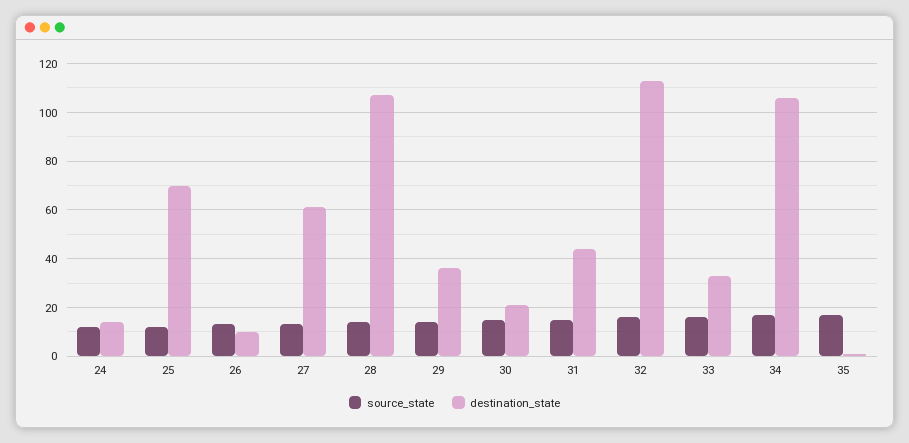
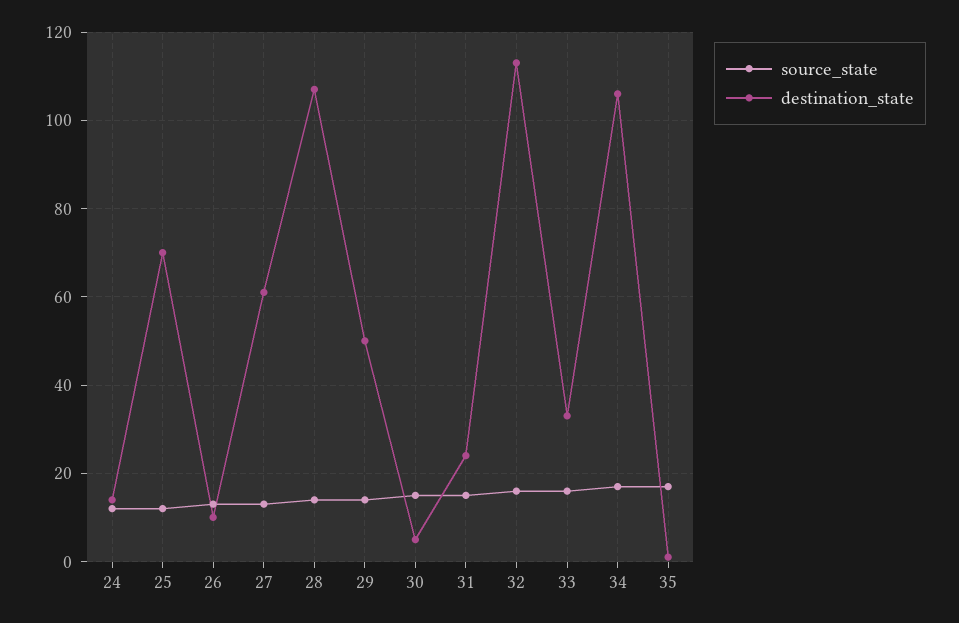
destination_state, 29: 35 -> 50
destination_state, 30: 20 -> 5
destination_state, 31: 45 -> 25

